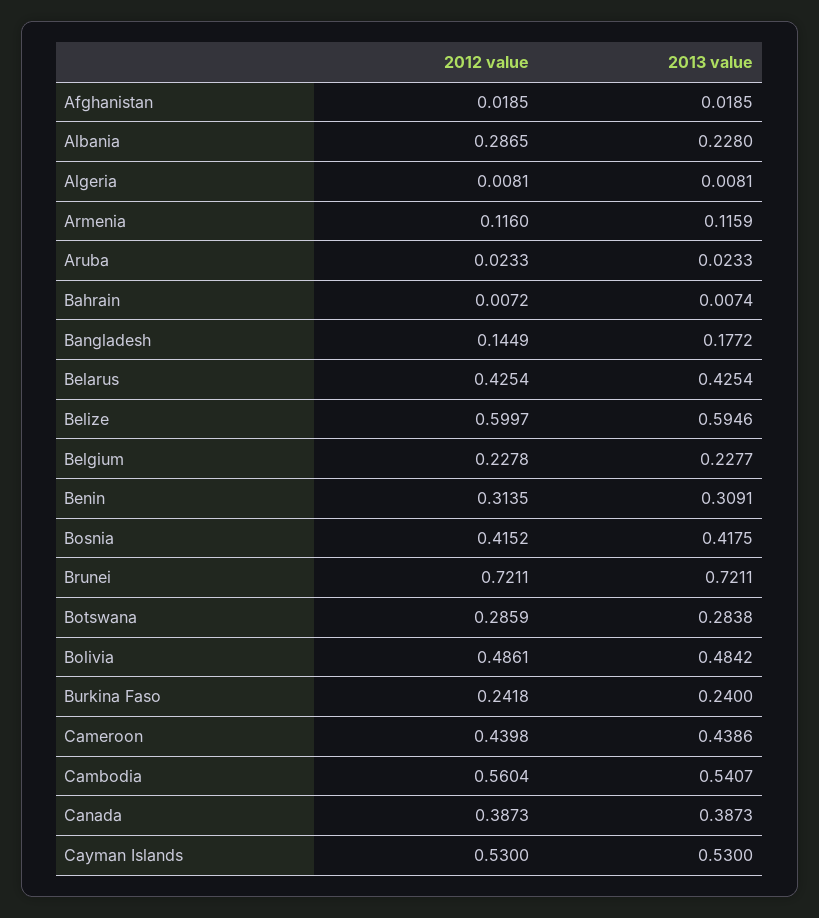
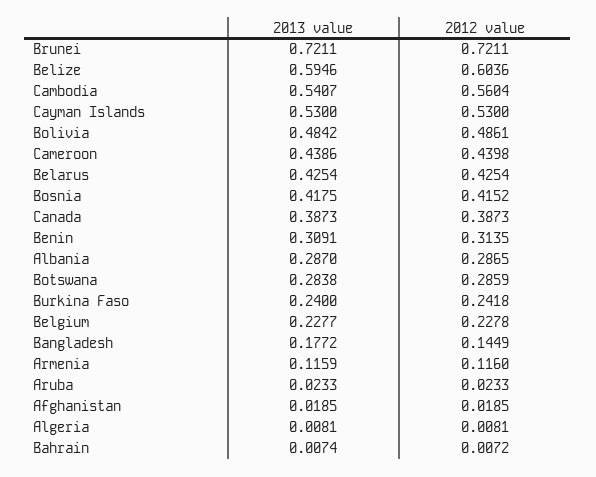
2013 value, Albania: 0.228 -> 0.287
2012 value, Belize: 0.5997 -> 0.6036

